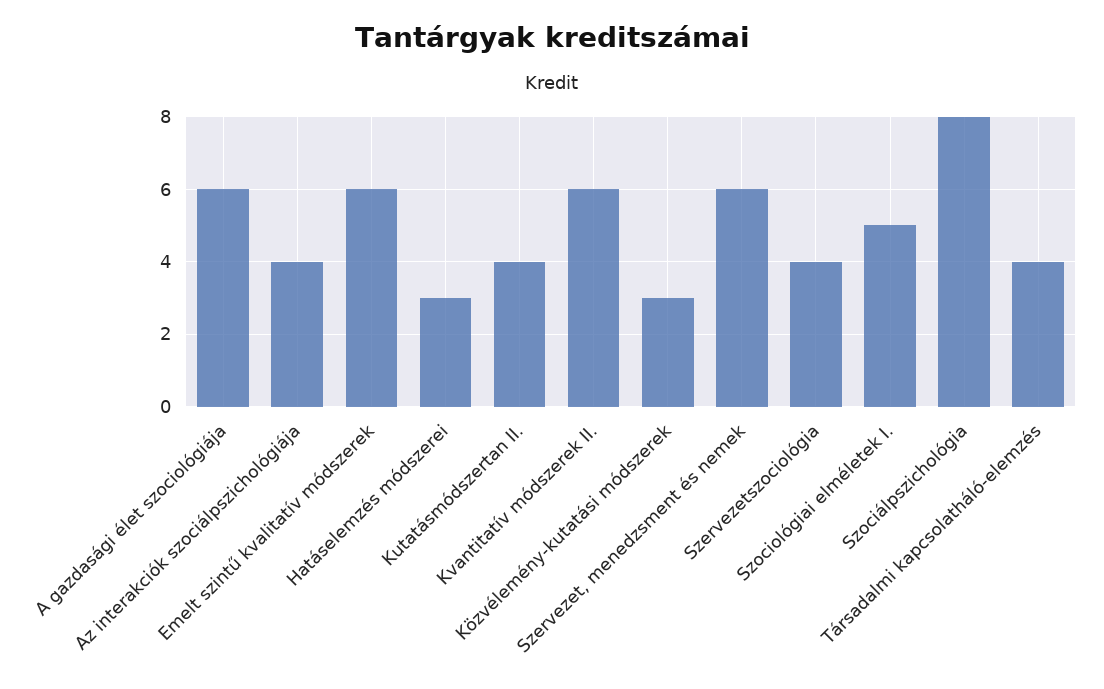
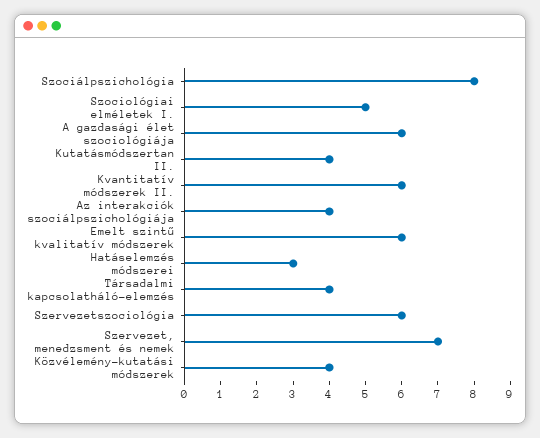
Közvélemény-kutatási módszerek: 3 -> 4
Szervezet, menedzsment és nemek: 6 -> 7
Szervezetszociológia: 4 -> 6

